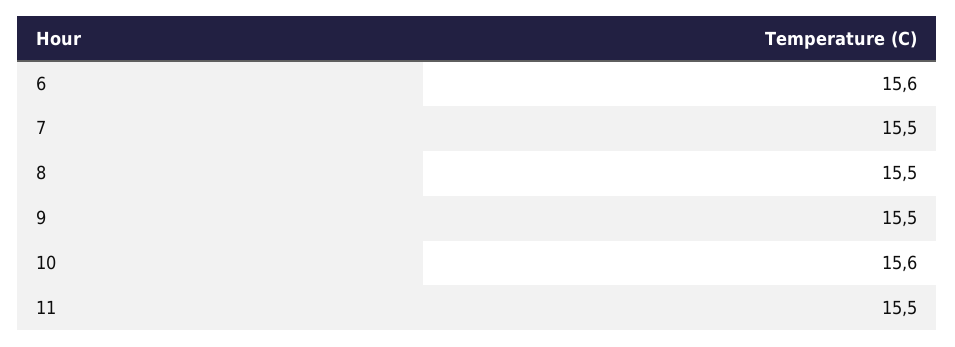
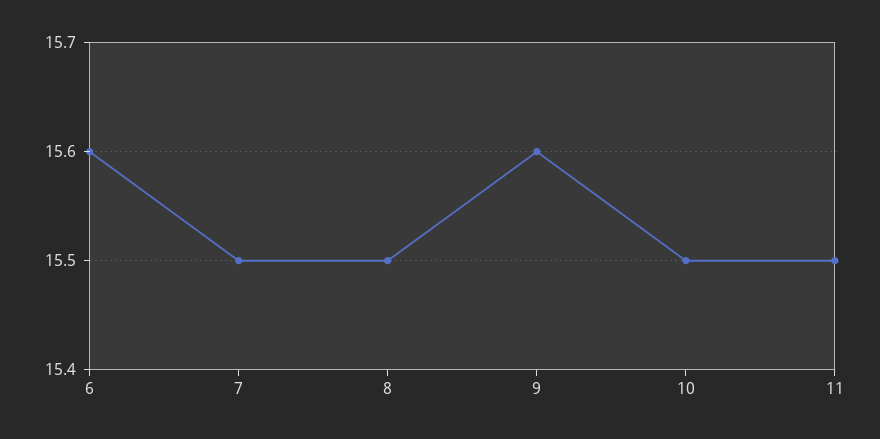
9: 15.5 -> 15.6
10: 15.6 -> 15.5

